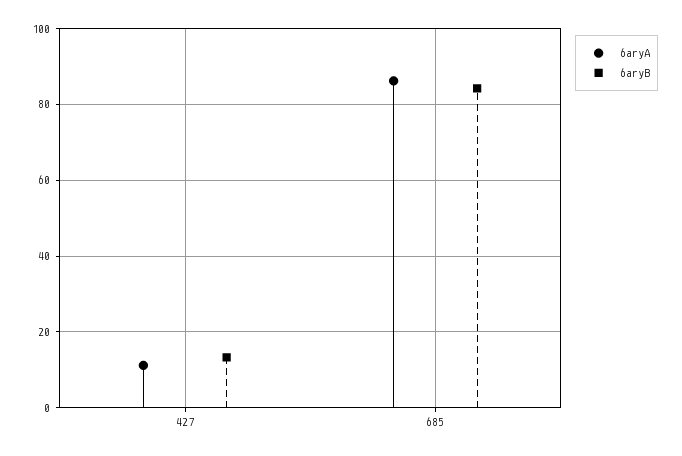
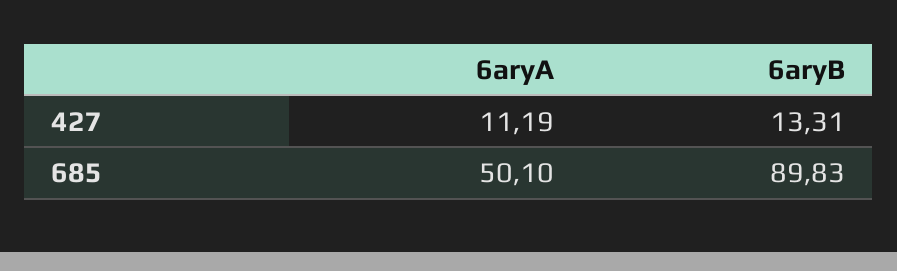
6aryA, 685: 86 -> 50.1
6aryB, 685: 84 -> 89.83

